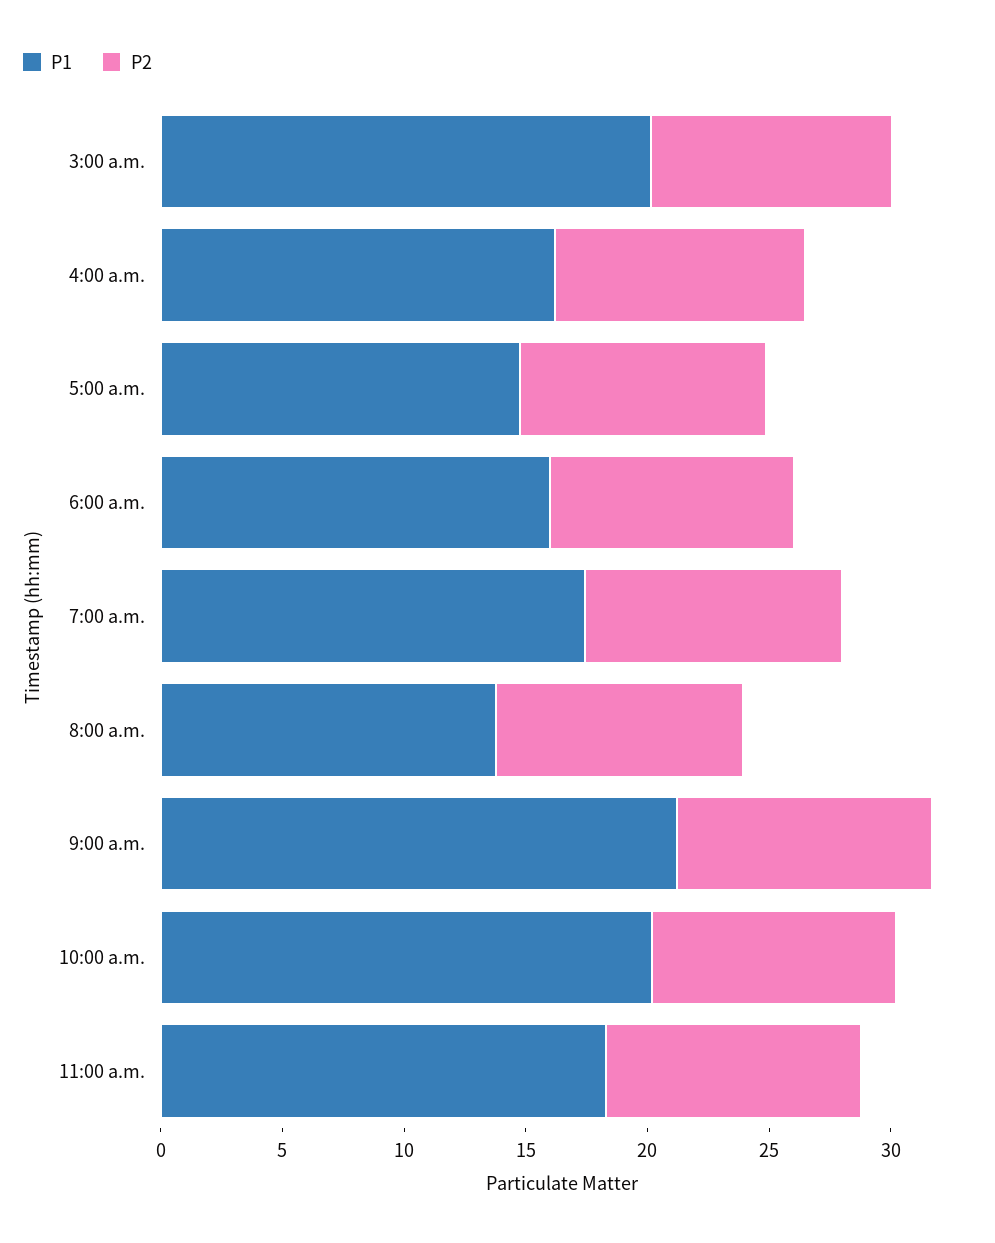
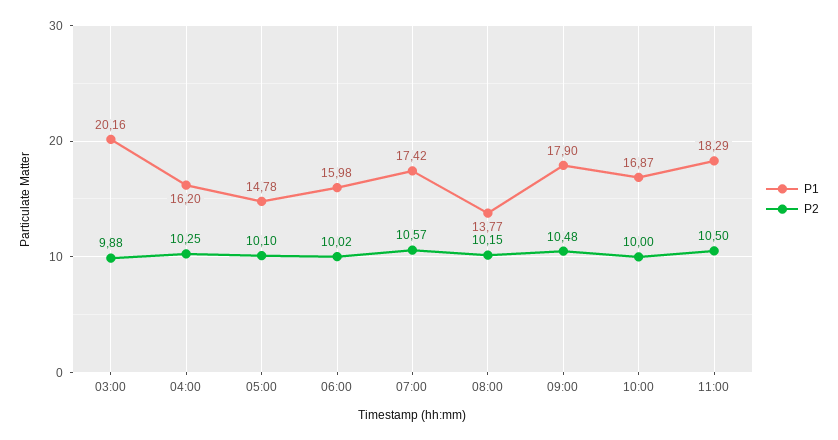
P1, 9:00 a.m.: 21 -> 17.9
P1, 10:00 a.m.: 20 -> 16.87

